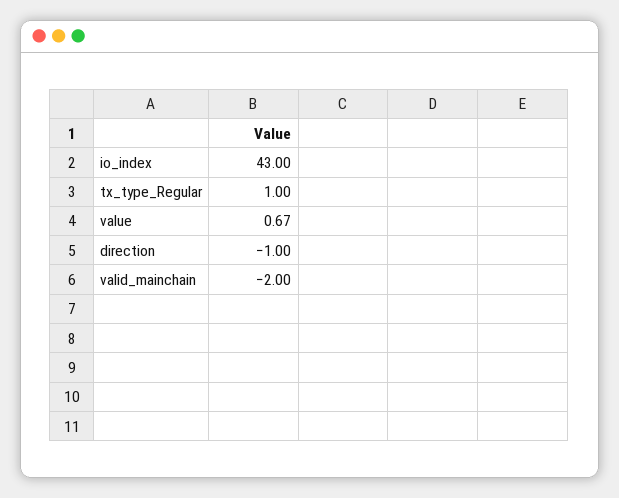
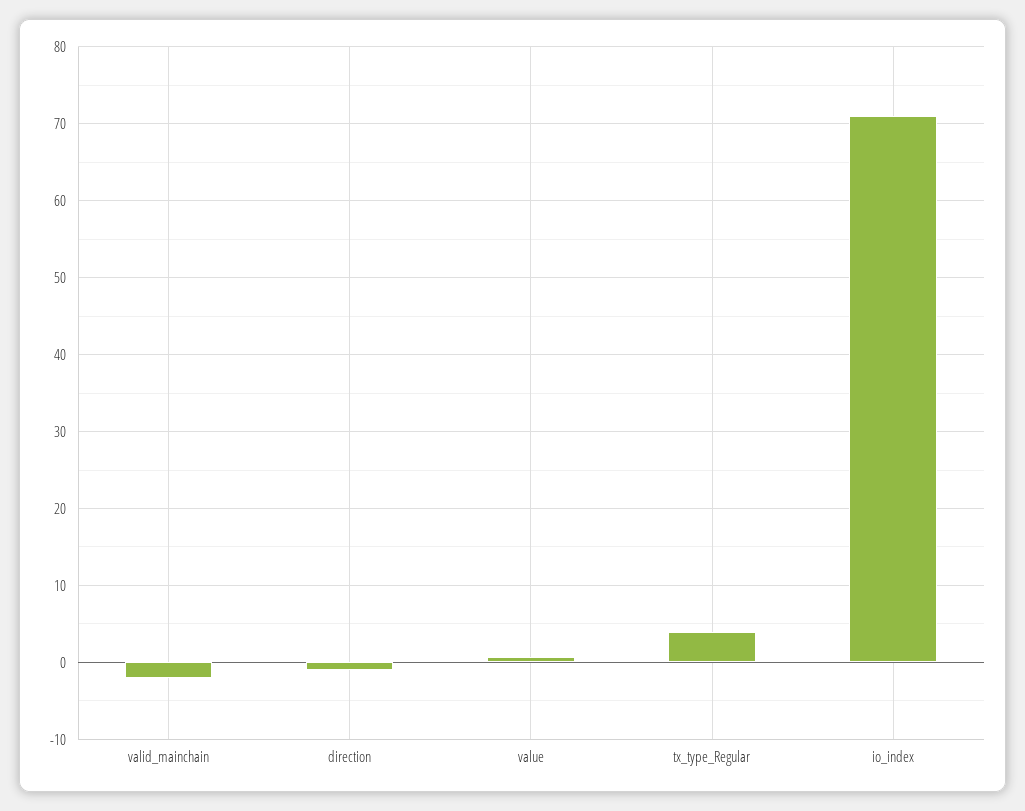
io_index: 43 -> 71
tx_type_Regular: 1 -> 4

